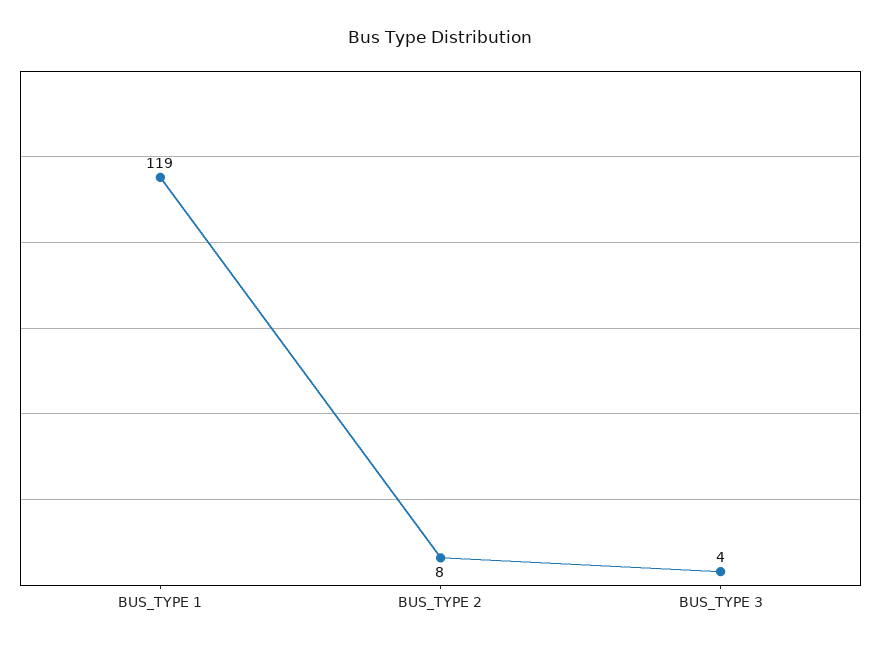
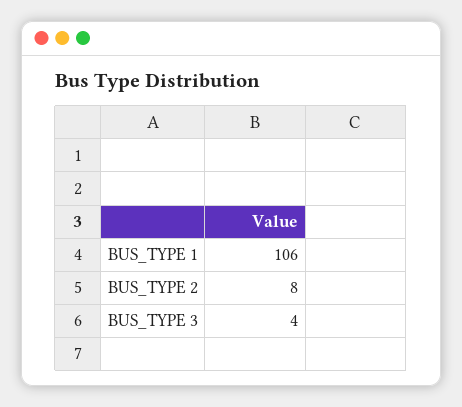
BUS_TYPE 1: 119 -> 106

